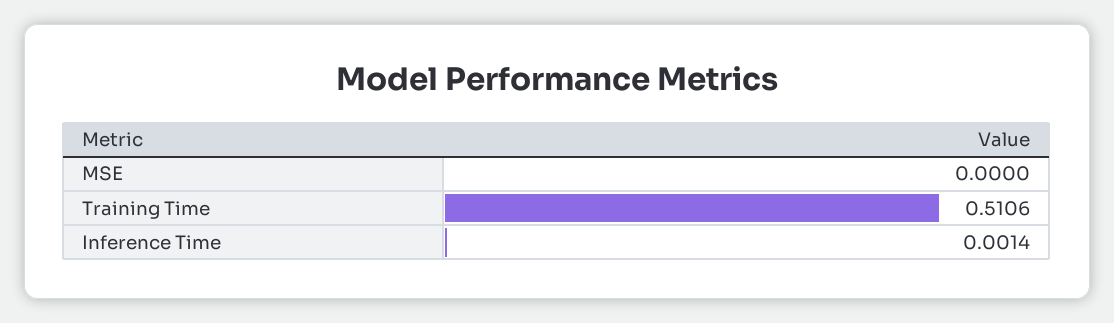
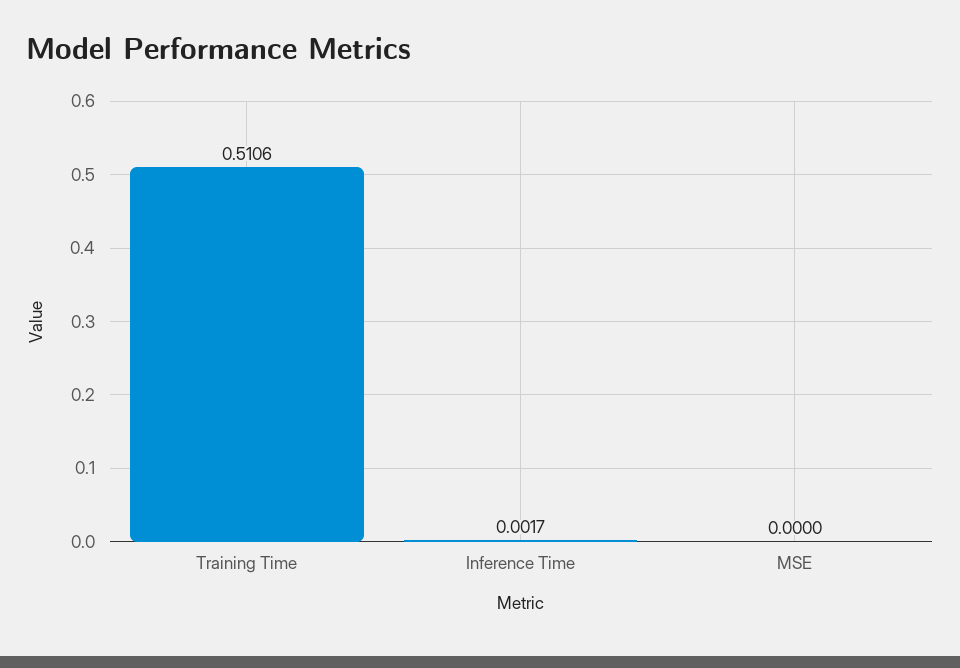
Inference Time: 0.0014 -> 0.0017

